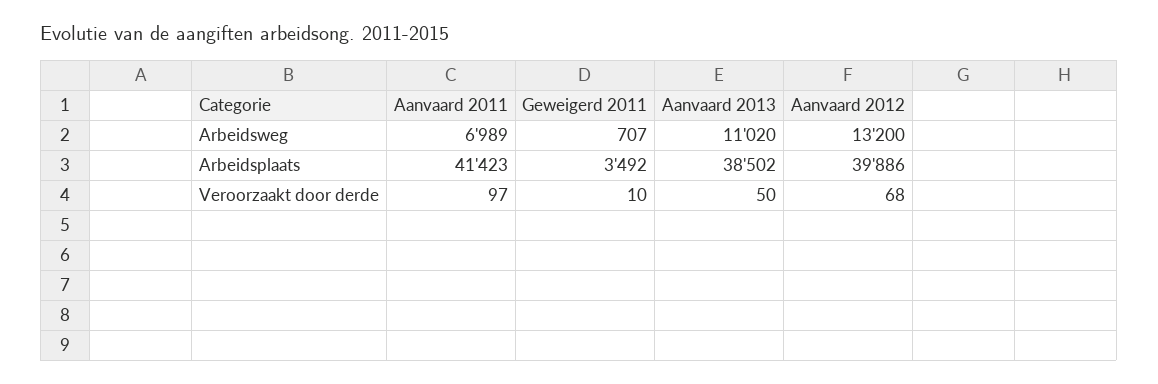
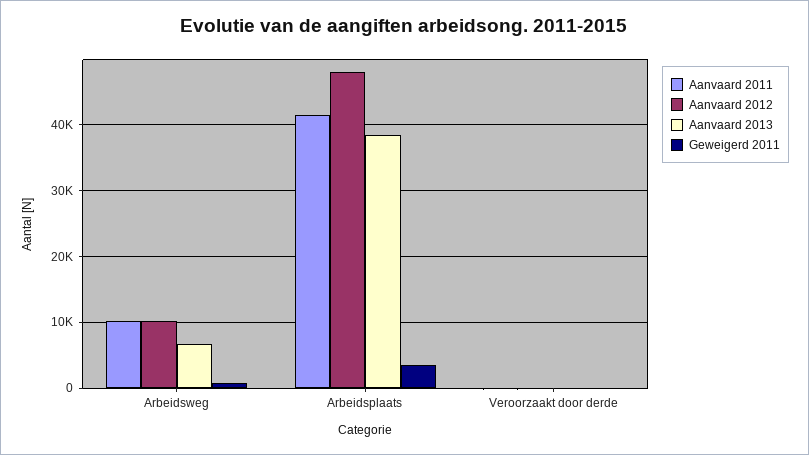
Aanvaard 2011, Arbeidsweg: 6989 -> 10000
Aanvaard 2013, Arbeidsweg: 11020 -> 7000
Aanvaard 2012, Arbeidsweg: 13200 -> 10000
Aanvaard 2012, Arbeidsplaats: 39886 -> 48000

